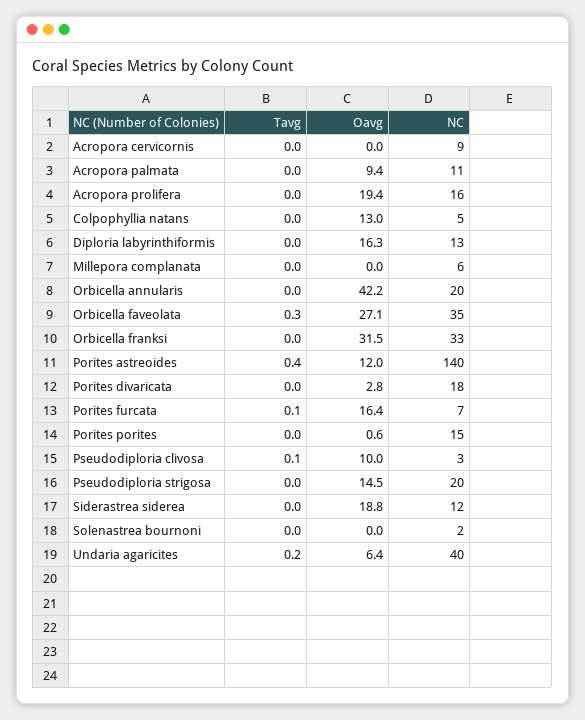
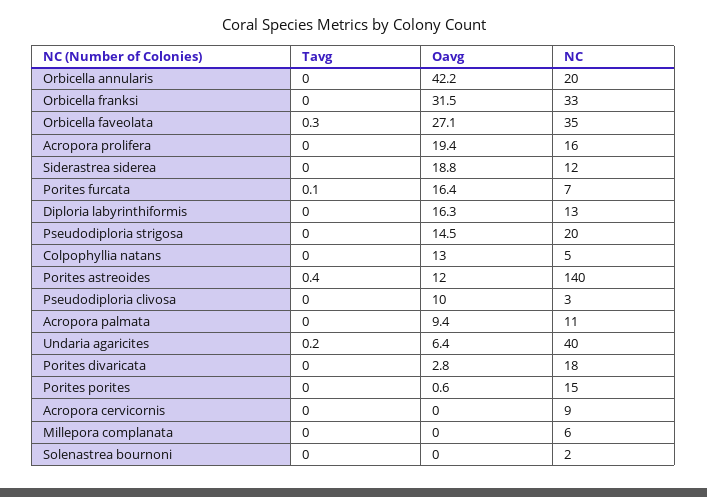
Tavg, Pseudodiploria clivosa: 0.1 -> 0

